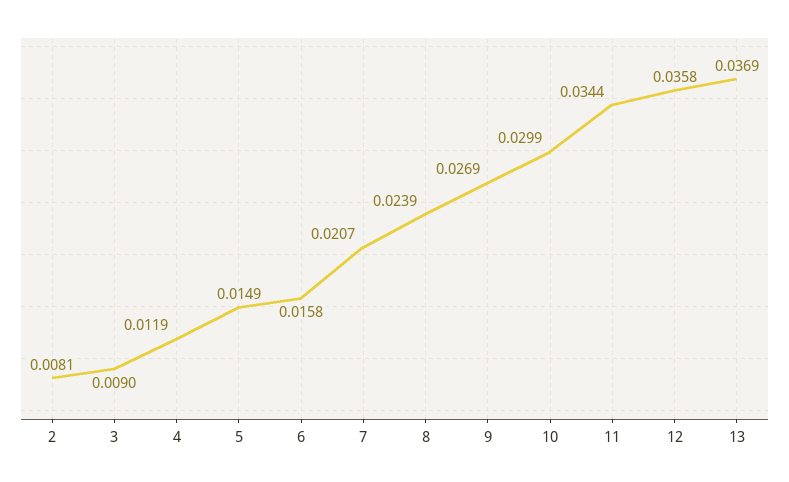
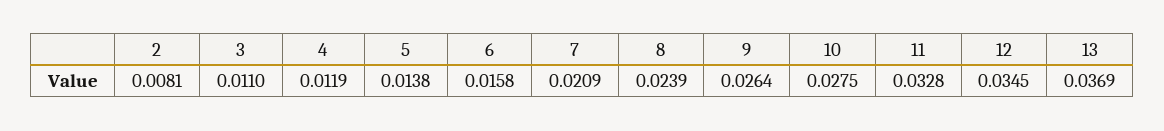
3: 0.009 -> 0.011
5: 0.0149 -> 0.0138
7: 0.0207 -> 0.0209
9: 0.0269 -> 0.0264
10: 0.0299 -> 0.0275
11: 0.0344 -> 0.0328
12: 0.0358 -> 0.0345

